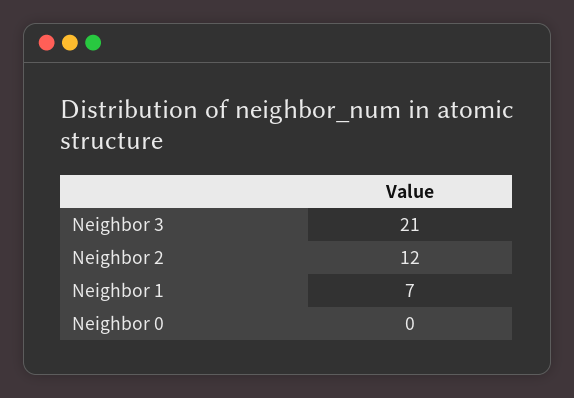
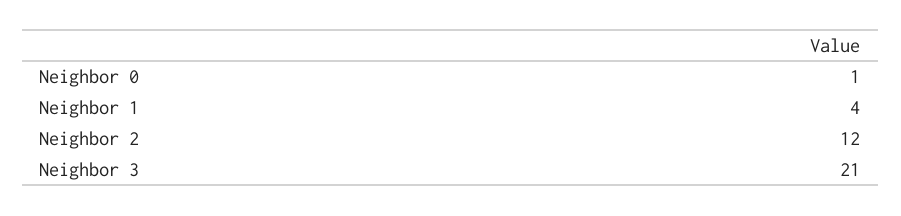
Neighbor 1: 7 -> 4
Neighbor 0: 0 -> 1

